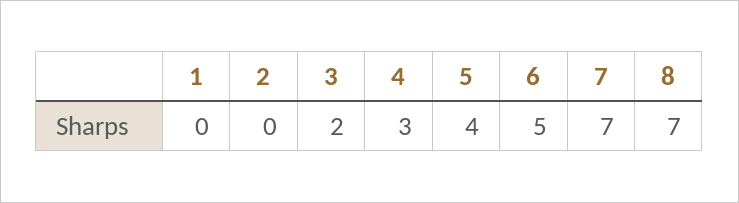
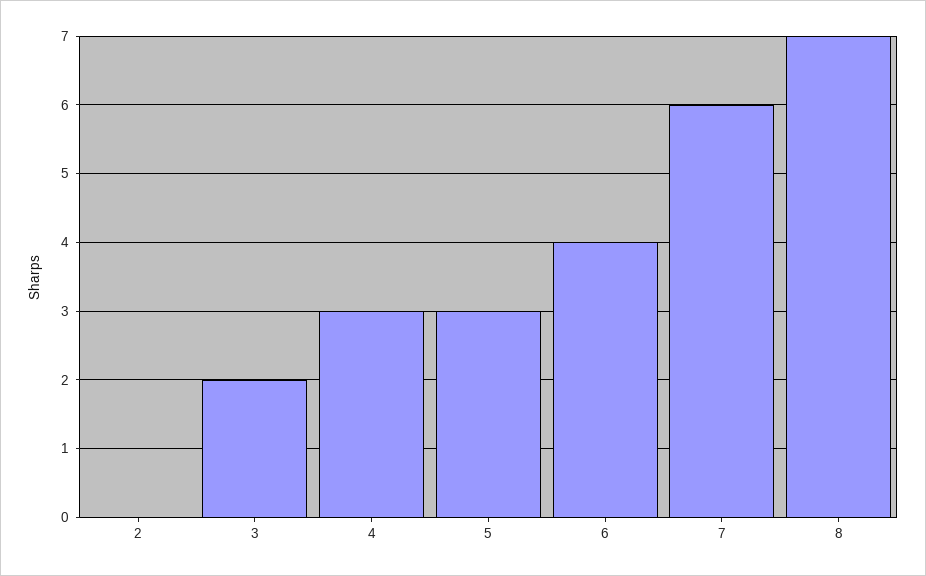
1: 0 -> none
5: 4 -> 3
6: 5 -> 4
7: 7 -> 6

